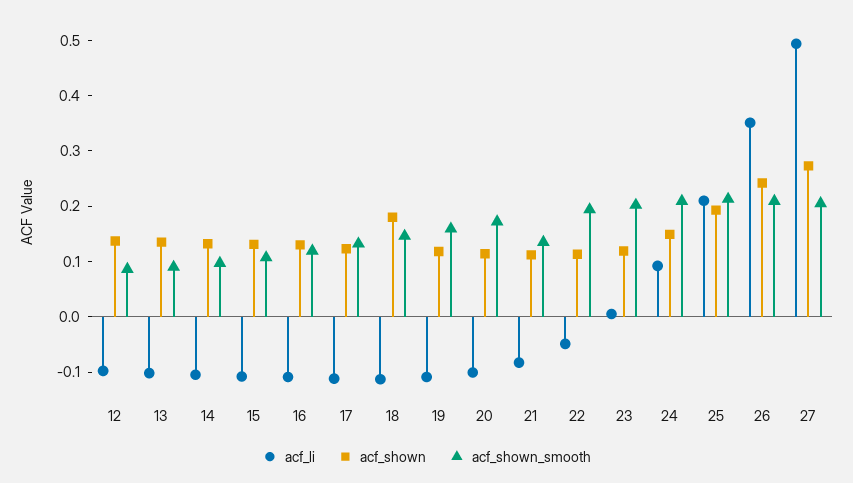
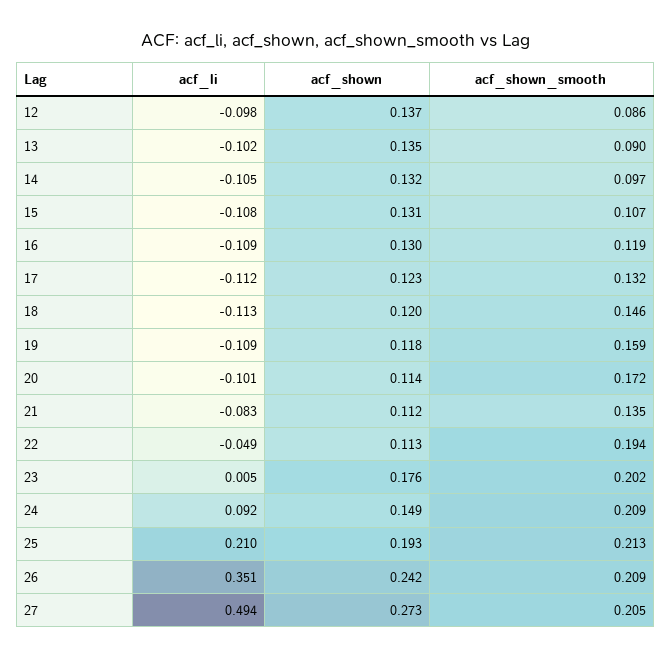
acf_shown, 18: 0.18 -> 0.12
acf_shown, 23: 0.12 -> 0.176

